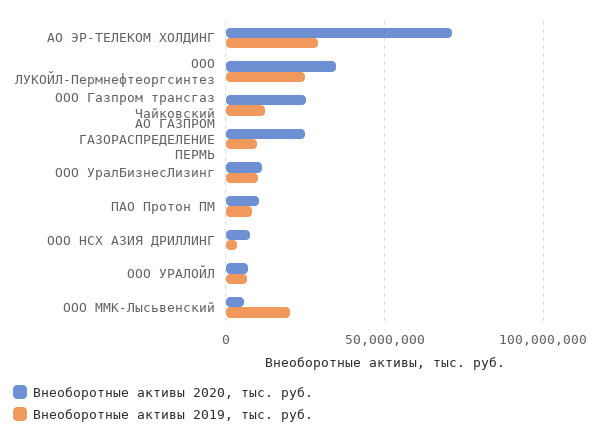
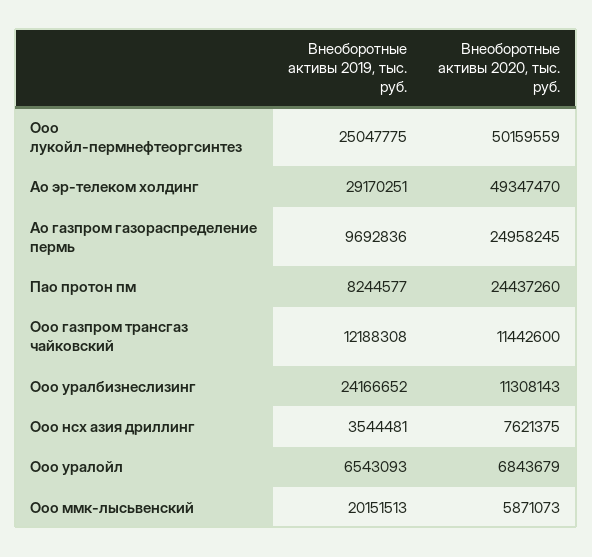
Внеоборотные активы 2020, тыс. руб., АО ЭР-ТЕЛЕКОМ ХОЛДИНГ: 70000000 -> 49347470
Внеоборотные активы 2020, тыс. руб., ООО ЛУКОЙЛ-Пермнефтеоргсинтез: 35000000 -> 50159559
Внеоборотные активы 2020, тыс. руб., ООО Газпром трансгаз Чайковский: 25000000 -> 11442600
Внеоборотные активы 2019, тыс. руб., ООО УралБизнесЛизинг: 10000000 -> 24166652
Внеоборотные активы 2020, тыс. руб., ПАО Протон ПМ: 10000000 -> 24437260

